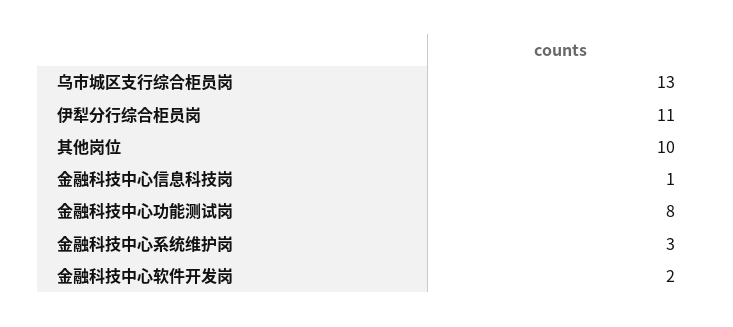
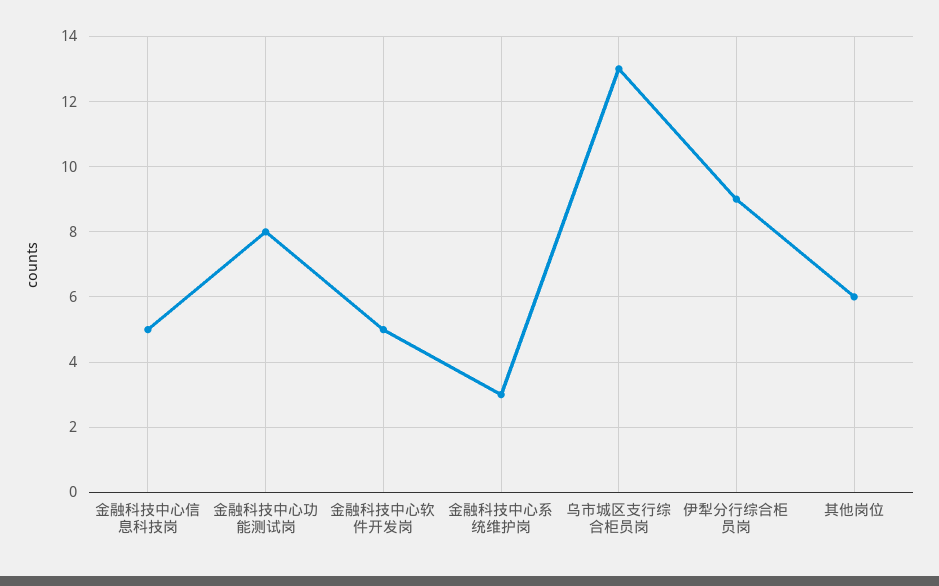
伊犁分行综合柜员岗: 11 -> 9
其他岗位: 10 -> 6
金融科技中心信息科技岗: 1 -> 5
金融科技中心软件开发岗: 2 -> 5

